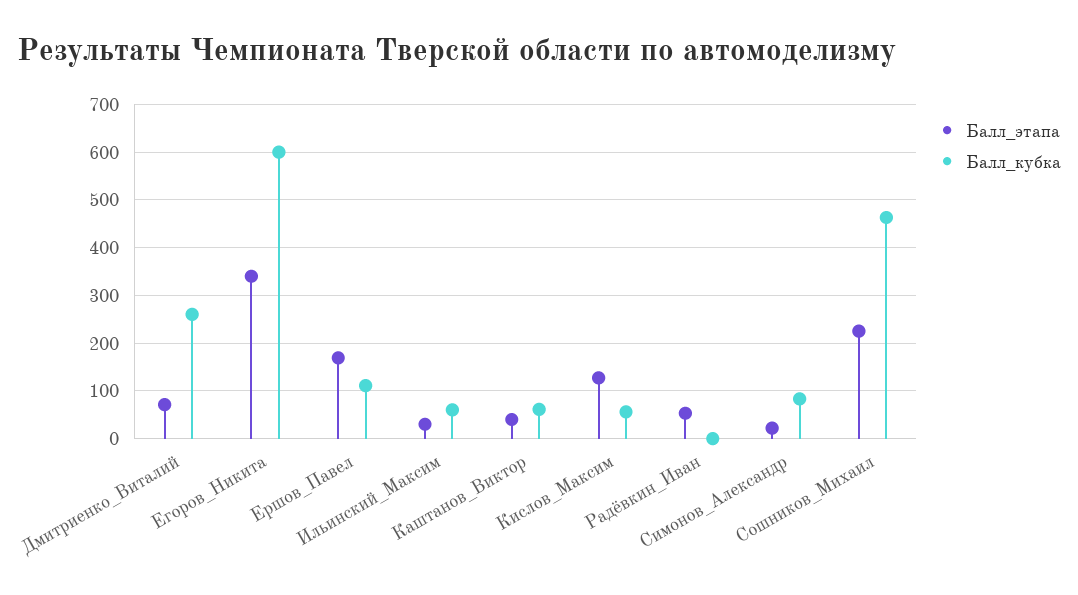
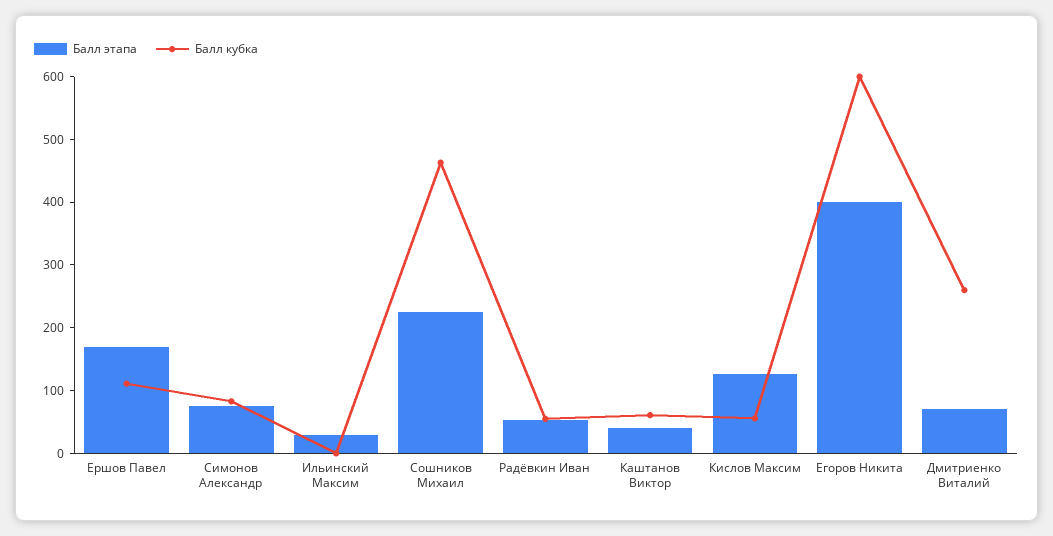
Балл_этапа, Егоров_Никита: 340 -> 400
Балл_кубка, Ильинский_Максим: 60 -> 0
Балл_кубка, Радёвкин_Иван: 0 -> 60
Балл_этапа, Симонов_Александр: 20 -> 80

